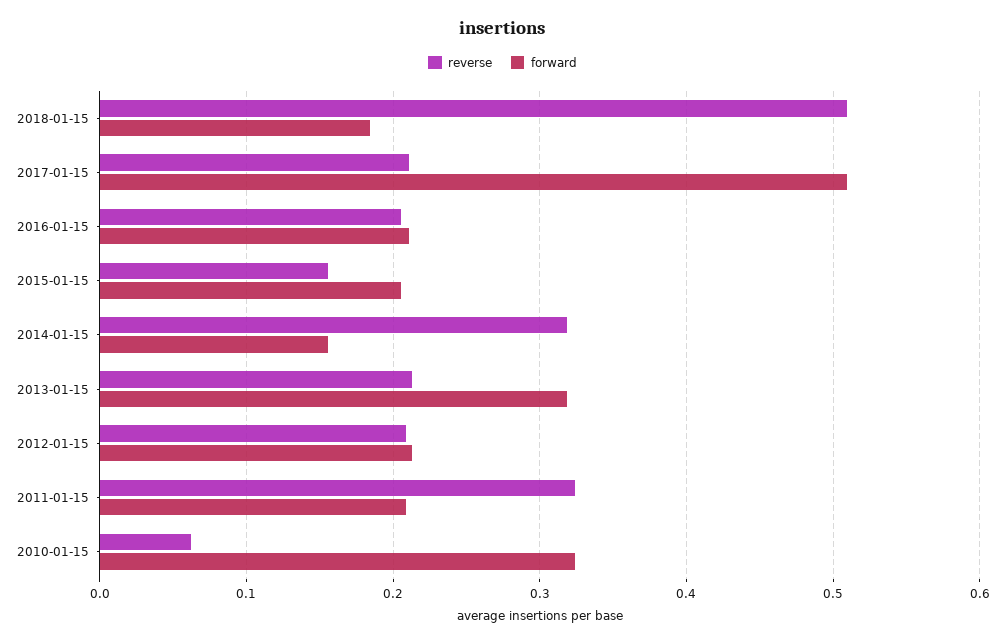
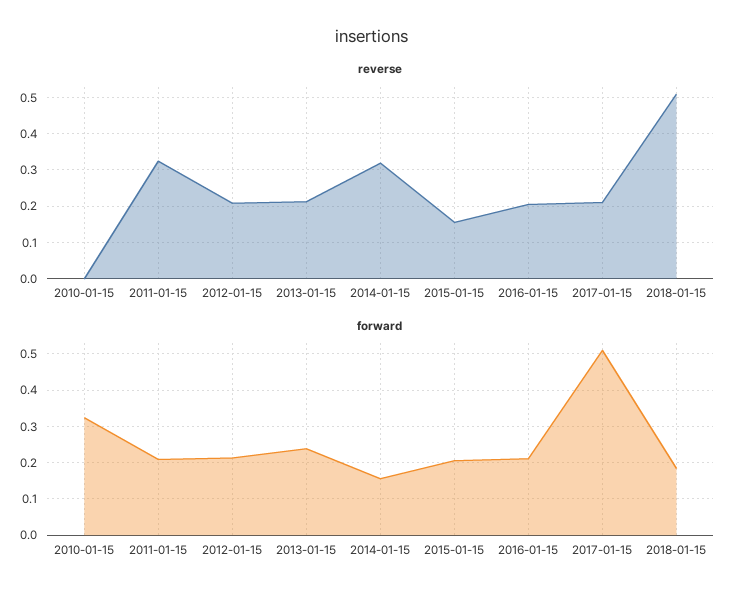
forward, 2013-01-15: 0.32 -> 0.24
reverse, 2010-01-15: 0.06 -> 0

